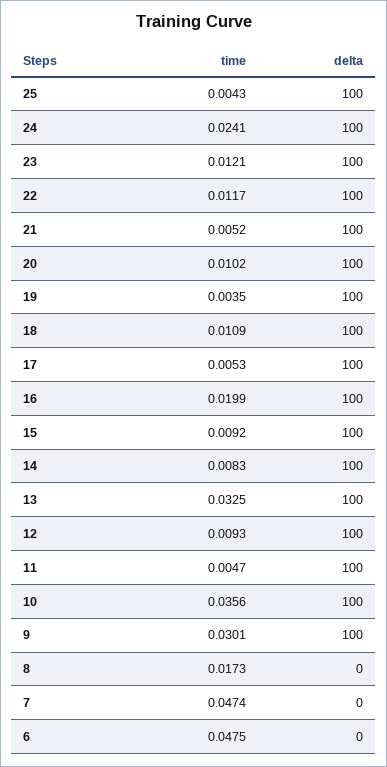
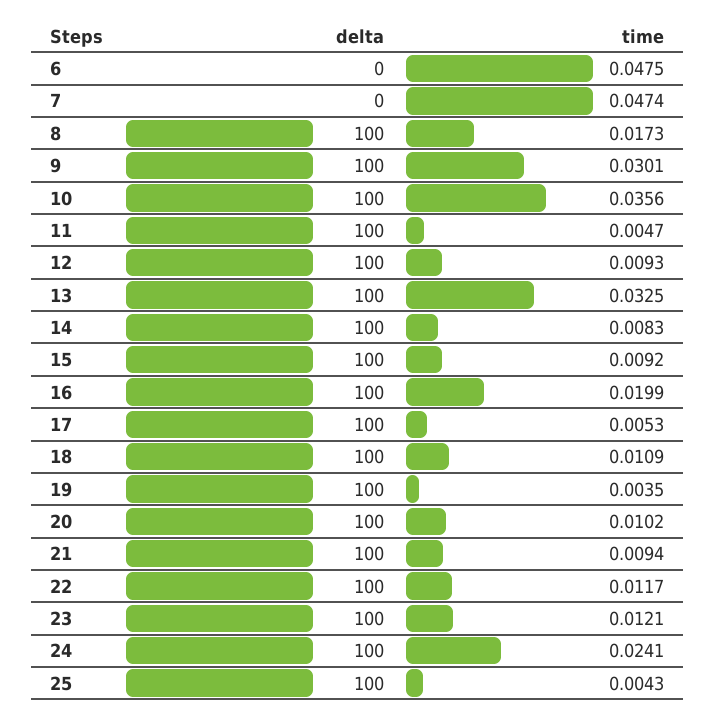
time, 21: 0.0052 -> 0.0094
delta, 8: 0 -> 100

